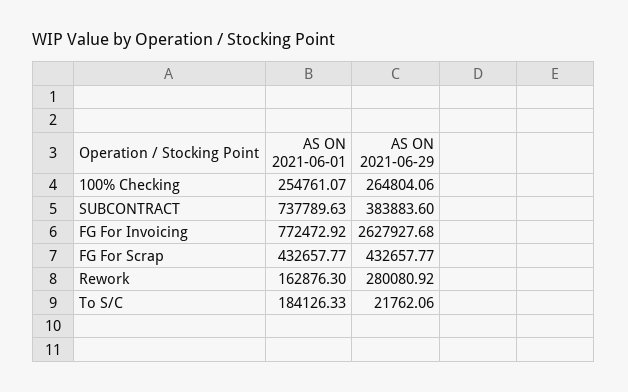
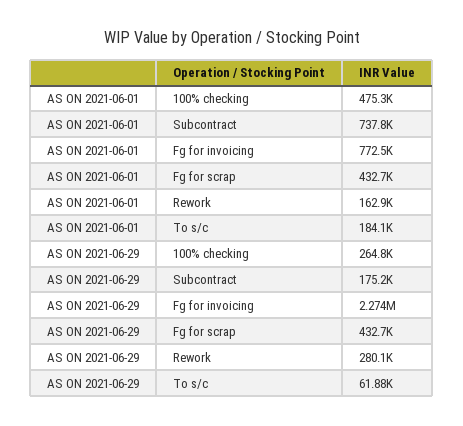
AS ON 2021-06-01, 100% Checking: 254761.07 -> 475300
AS ON 2021-06-29, SUBCONTRACT: 383883.6 -> 175200
AS ON 2021-06-29, FG For Invoicing: 2627927.68 -> 2274000
AS ON 2021-06-29, To S/C: 21762.06 -> 61880

